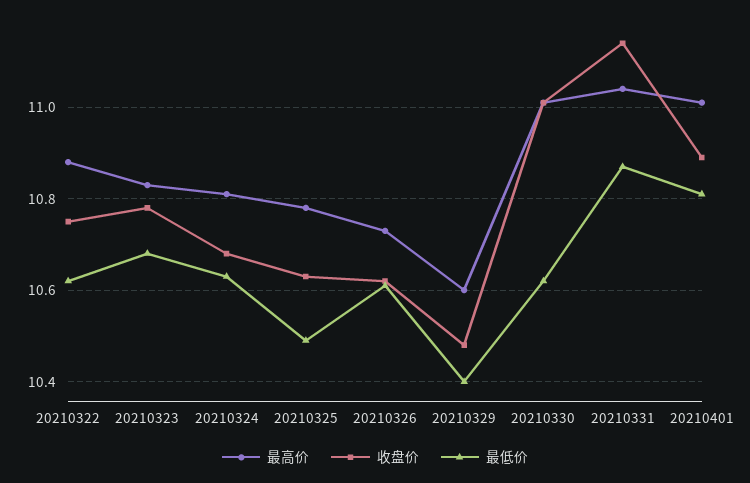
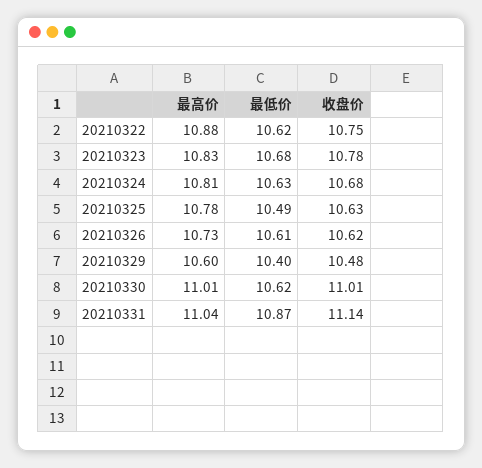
最高价, 20210401: 11 -> none
收盘价, 20210401: 10.9 -> none
最低价, 20210401: 10.8 -> none

